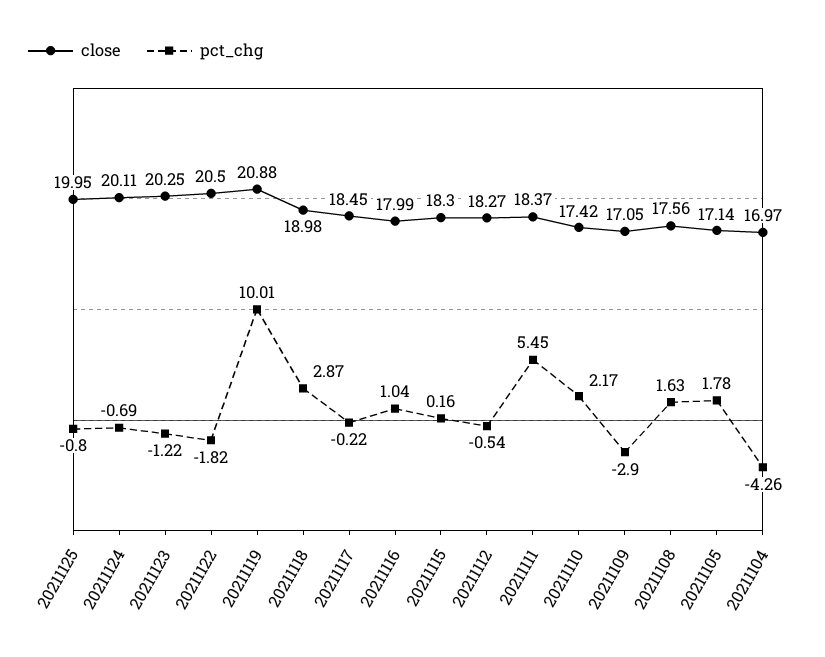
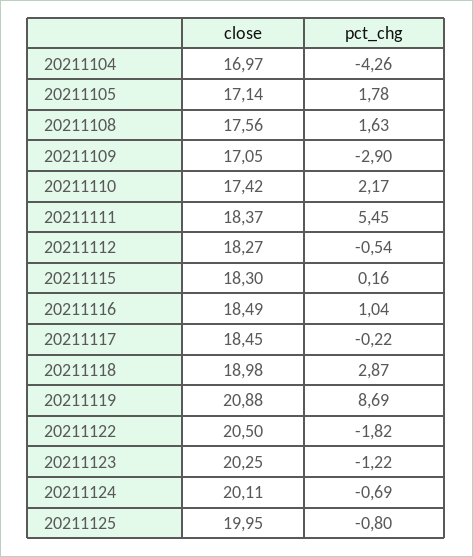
pct_chg, 20211119: 10.01 -> 8.69
close, 20211116: 17.99 -> 18.49

